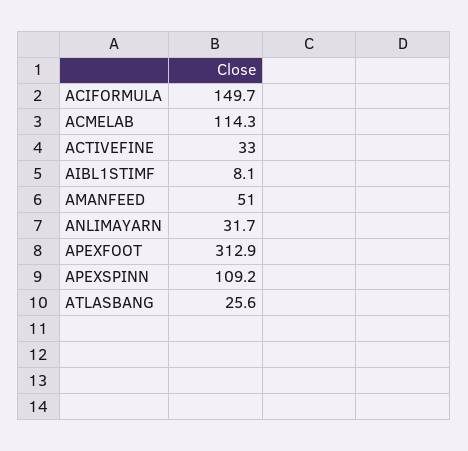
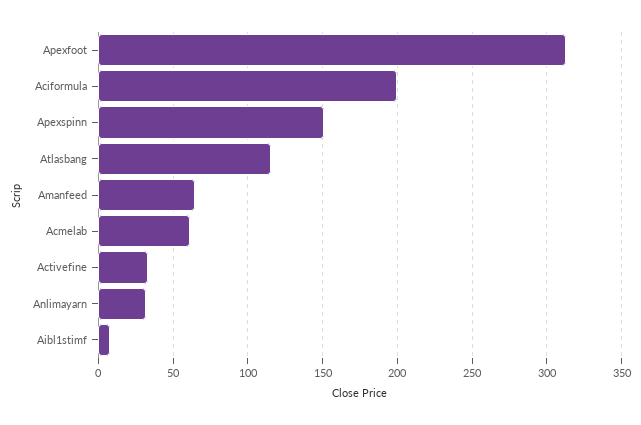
ACIFORMULA: 149.7 -> 200
ACMELAB: 114.3 -> 60
AMANFEED: 51 -> 65
APEXSPINN: 109.2 -> 150
ATLASBANG: 25.6 -> 115

